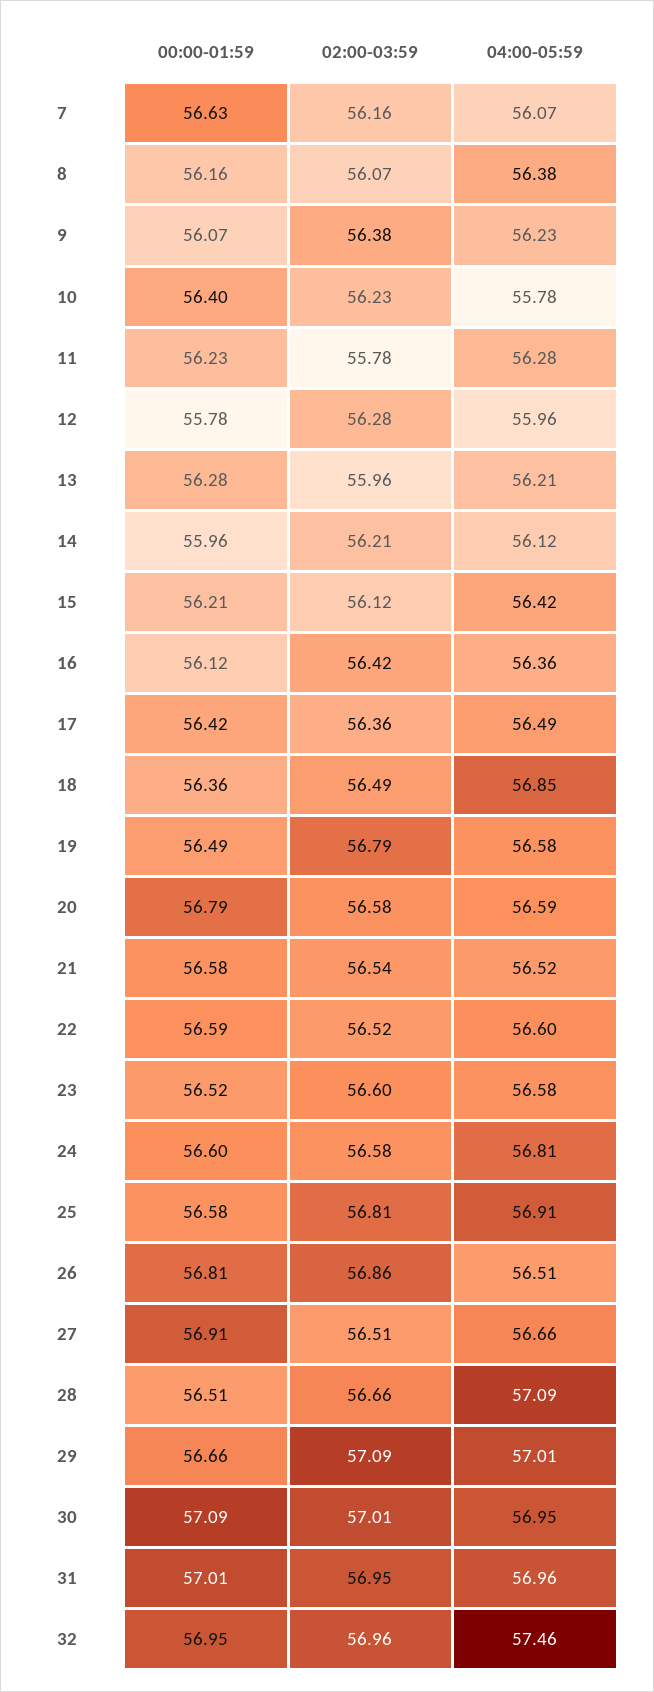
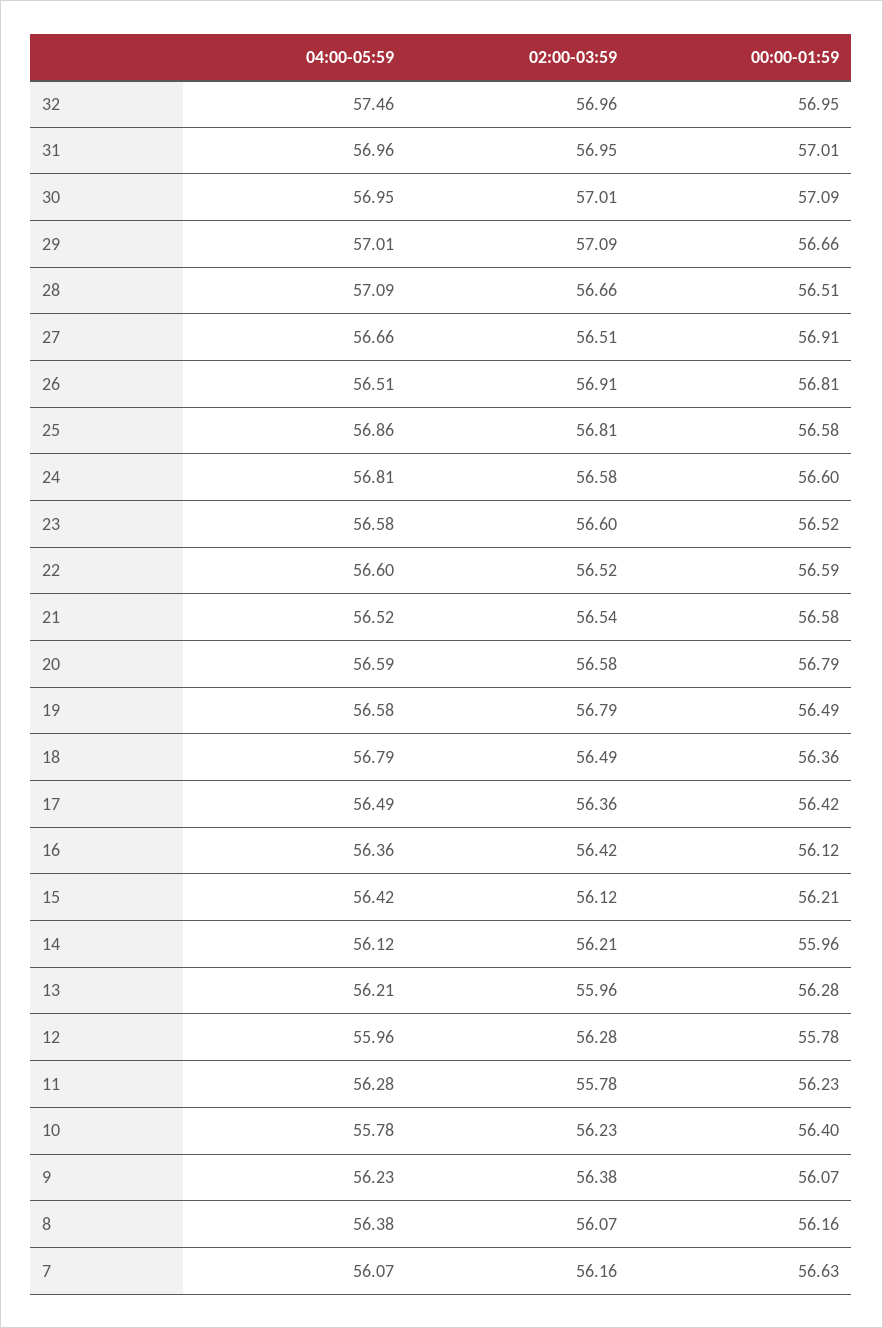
04:00-05:59, 18: 56.85 -> 56.79
04:00-05:59, 25: 56.91 -> 56.86
02:00-03:59, 26: 56.86 -> 56.91

